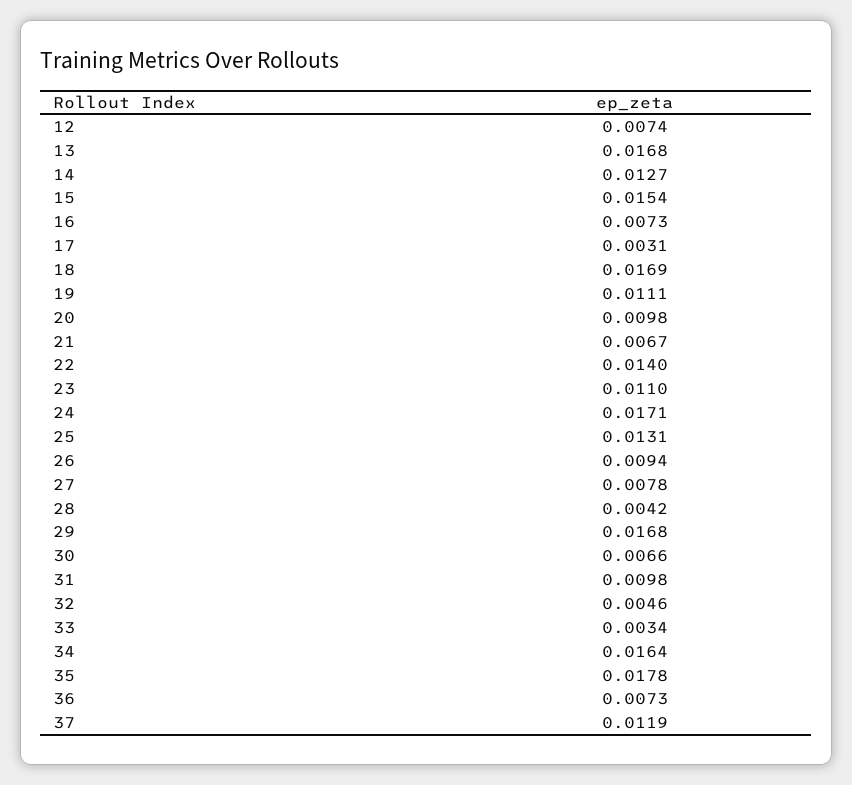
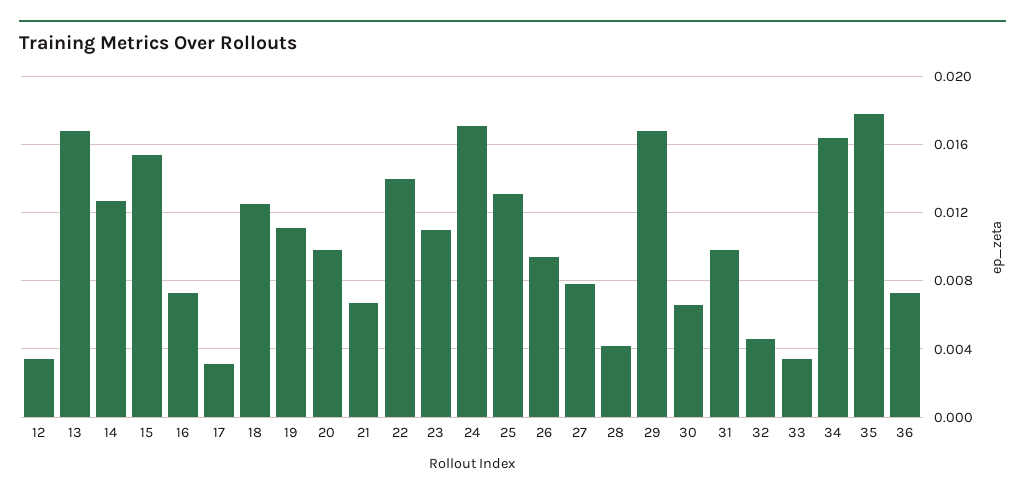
12: 0.0074 -> 0.0035
18: 0.0169 -> 0.0125
37: 0.0119 -> none

